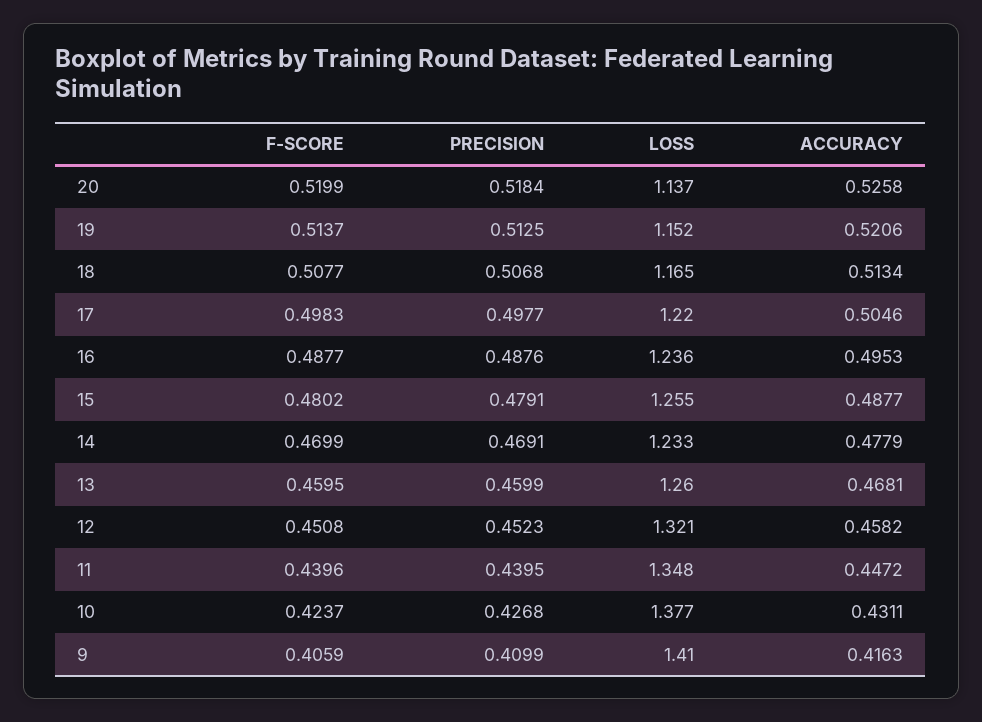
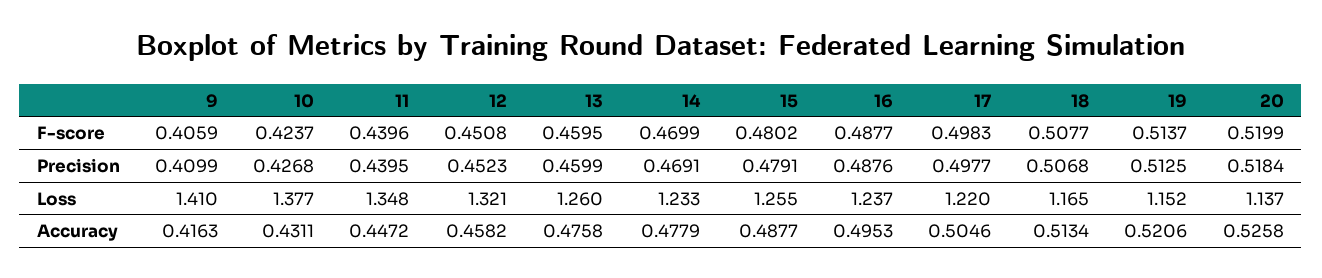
LOSS, 16: 1.236 -> 1.237
ACCURACY, 13: 0.4681 -> 0.4758

